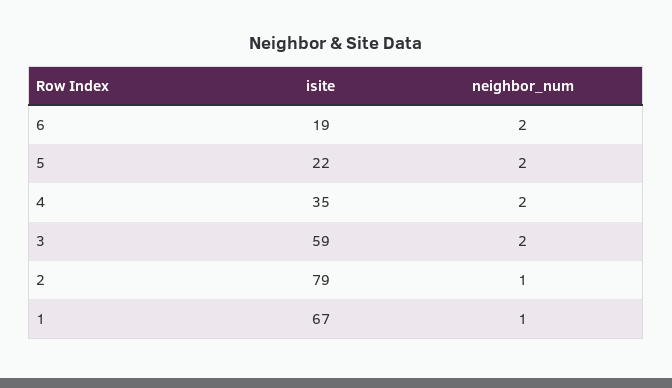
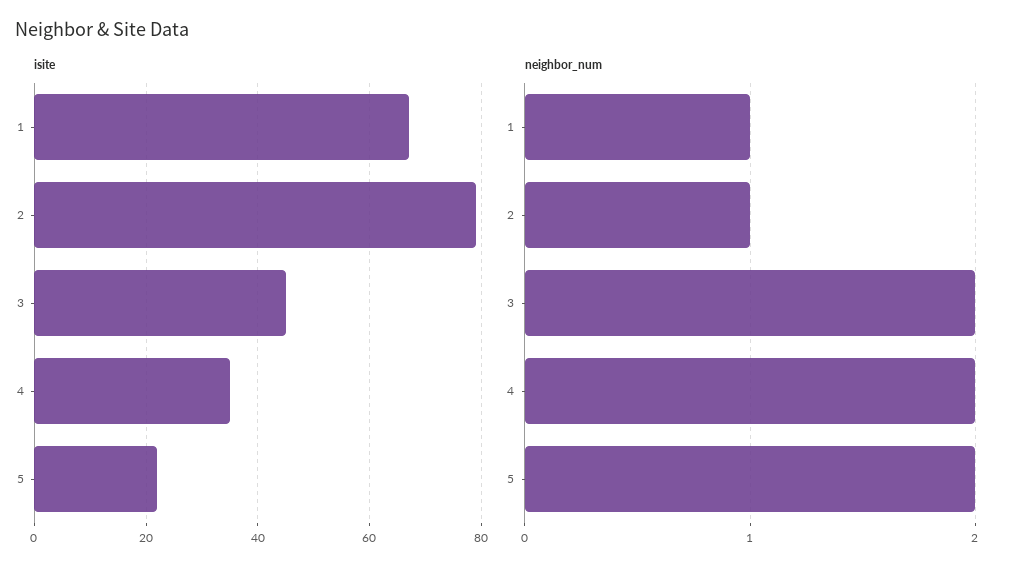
isite, 6: 19 -> none
neighbor_num, 6: 2 -> none
isite, 3: 59 -> 45

